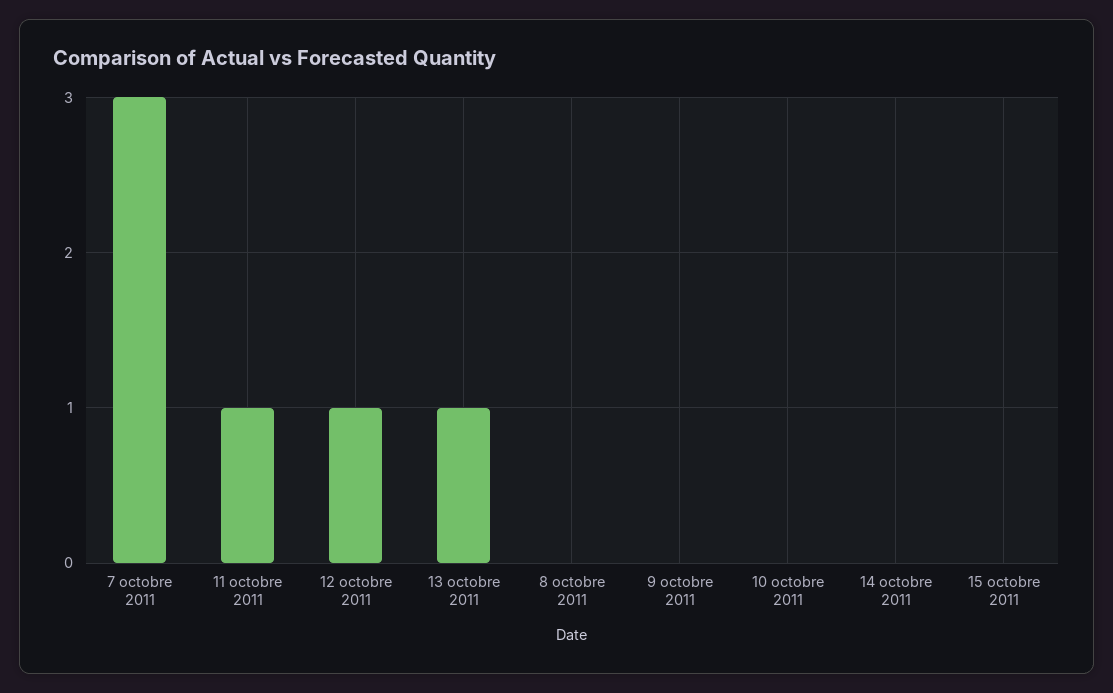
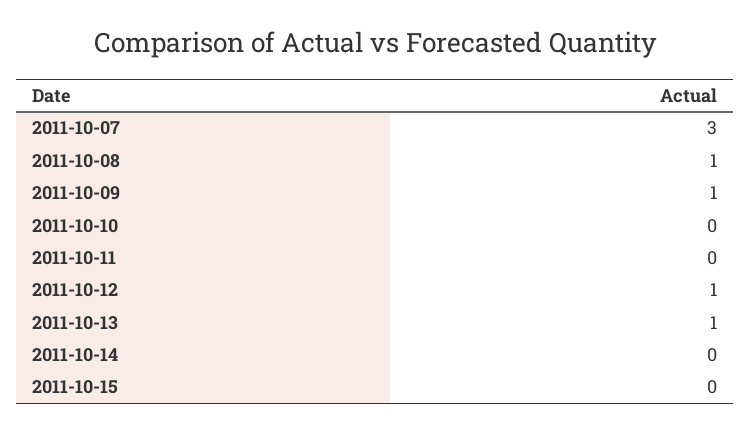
11 octobre 2011: 1 -> 0
8 octobre 2011: 0 -> 1
9 octobre 2011: 0 -> 1

